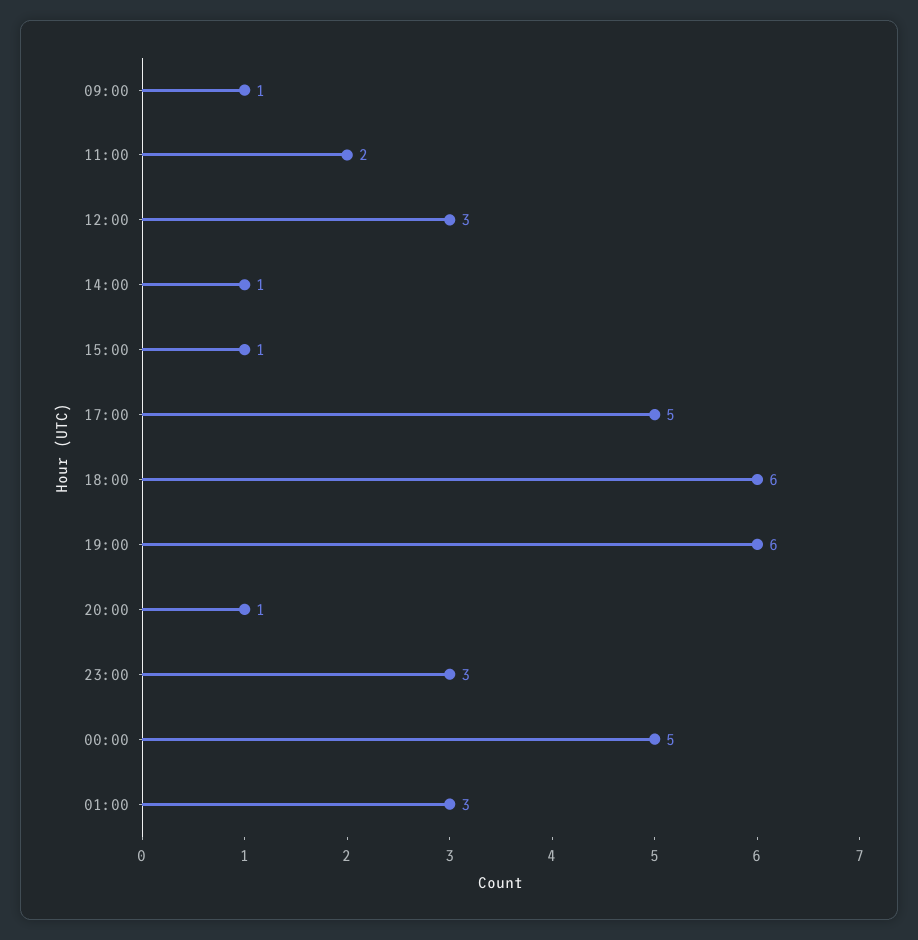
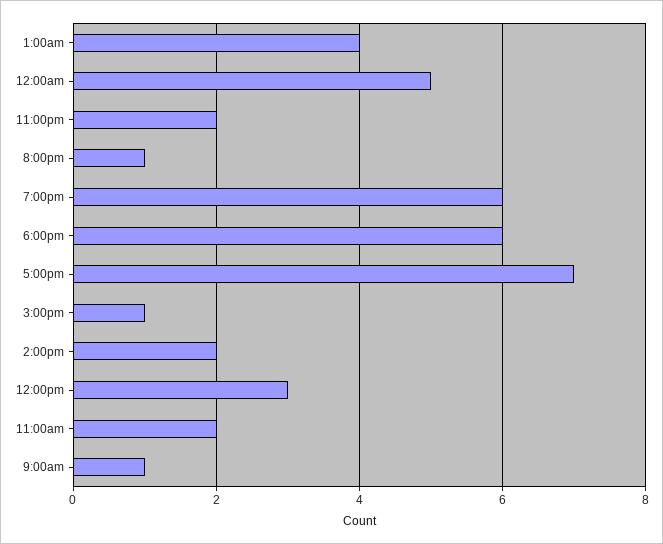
14:00: 1 -> 2
17:00: 5 -> 7
23:00: 3 -> 2
01:00: 3 -> 4

